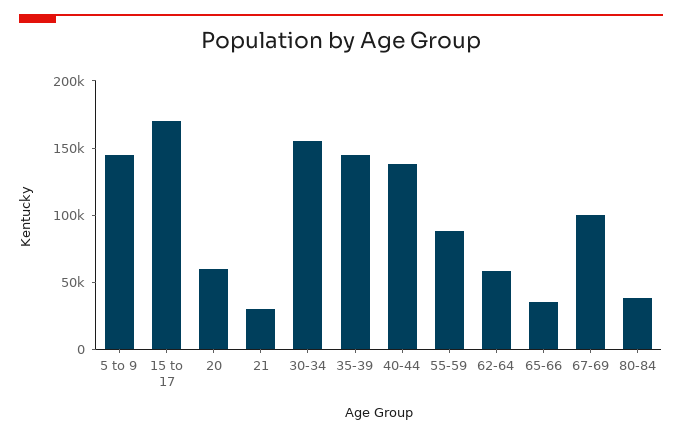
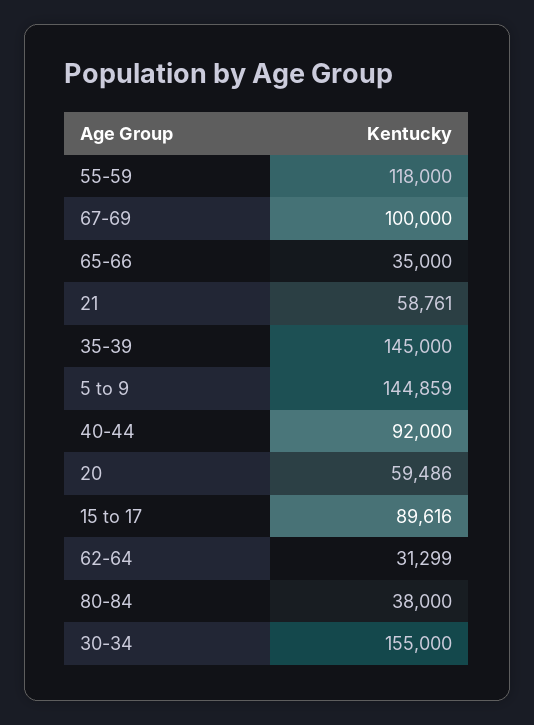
15 to 17: 170000 -> 89616
21: 30000 -> 58761
40-44: 140000 -> 92000
55-59: 90000 -> 118000
62-64: 60000 -> 31299

